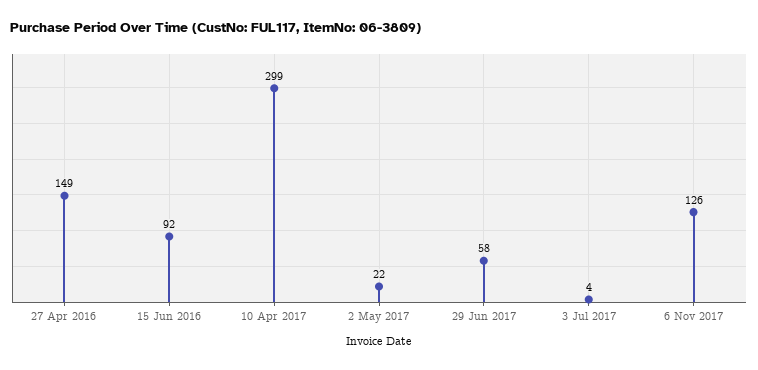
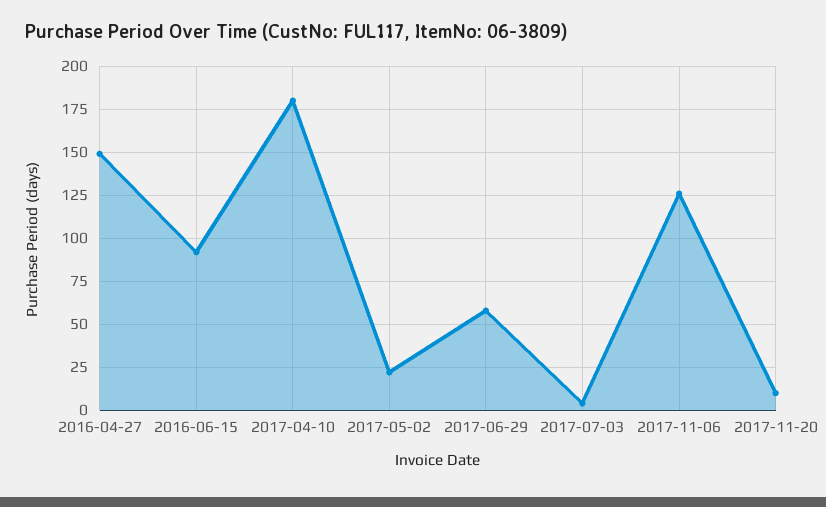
10 Apr 2017: 299 -> 180
2017-11-20: none -> 10

